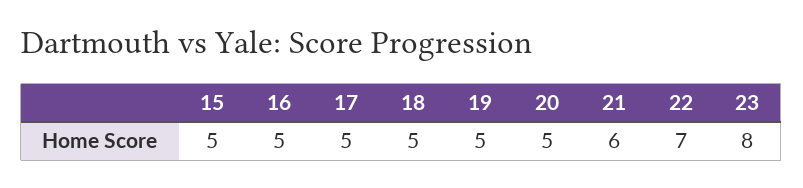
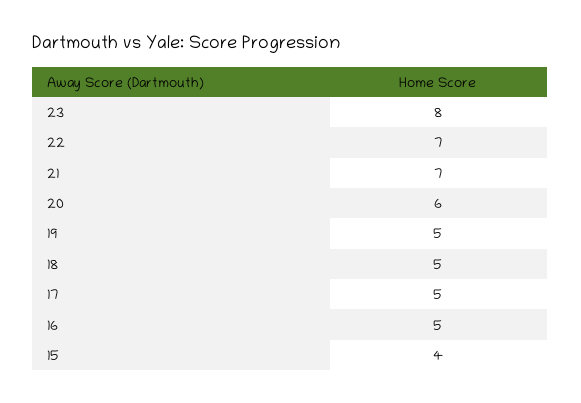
15: 5 -> 4
20: 5 -> 6
21: 6 -> 7

